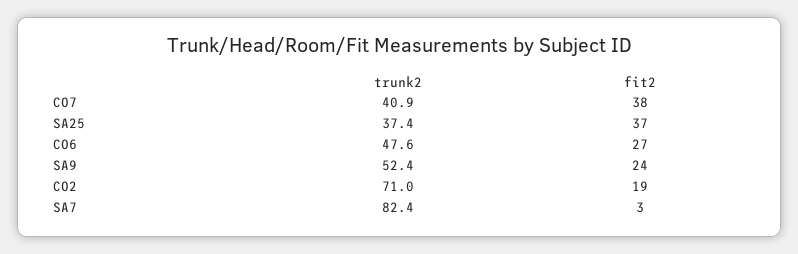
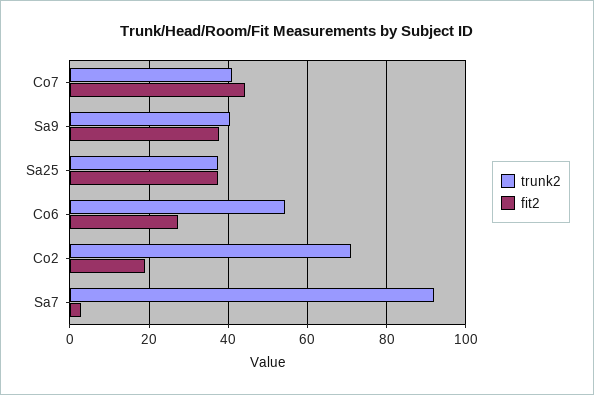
fit2, CO7: 38 -> 44
trunk2, CO6: 47.6 -> 54
trunk2, SA9: 52.4 -> 40
fit2, SA9: 24 -> 38
trunk2, SA7: 82.4 -> 92

